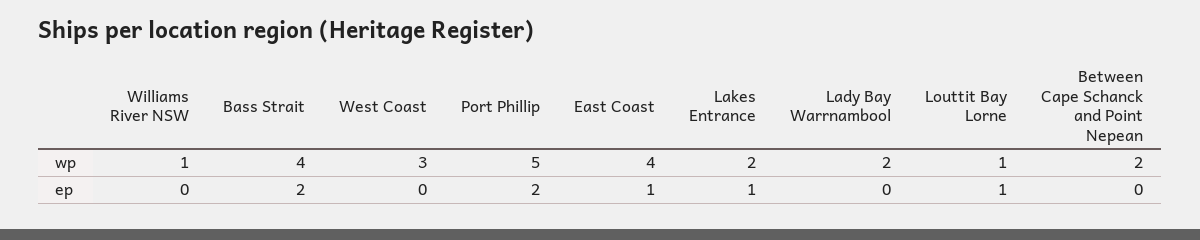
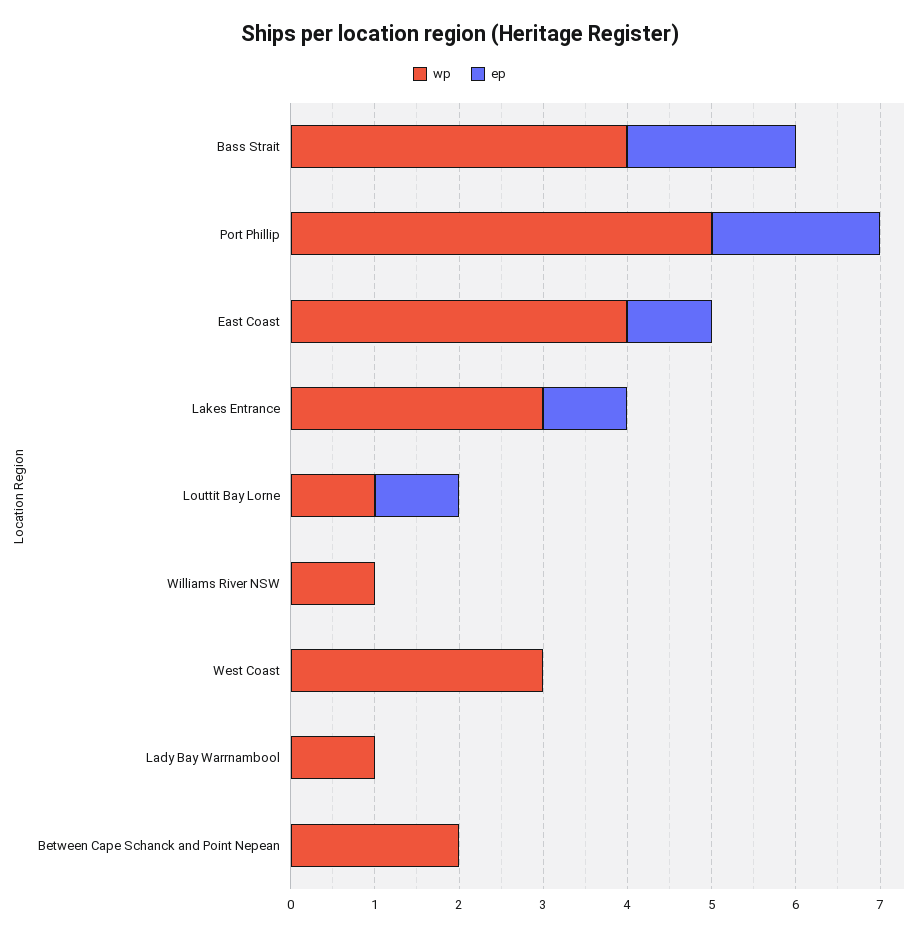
wp, Lakes Entrance: 2 -> 3
wp, Lady Bay Warrnambool: 2 -> 1

